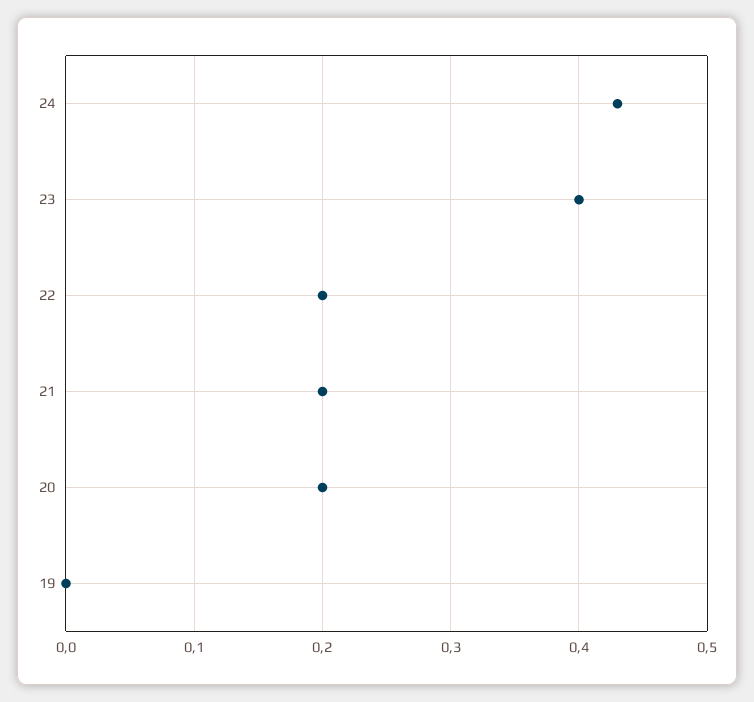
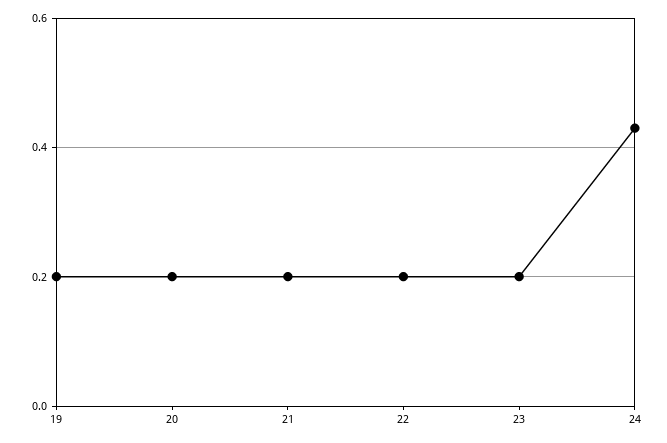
23: 0.4 -> 0.2
19: 0 -> 0.2

